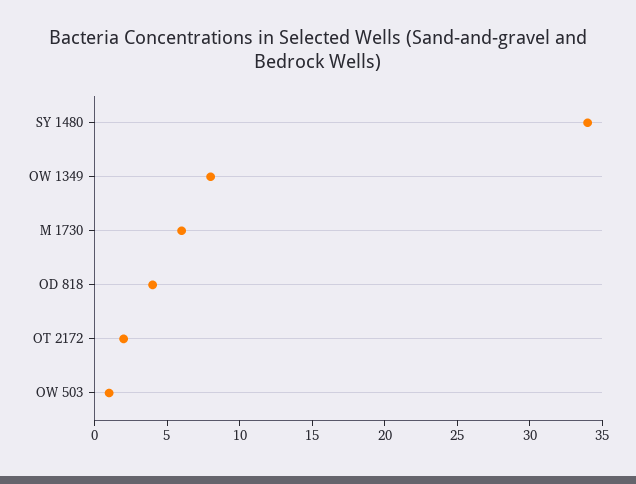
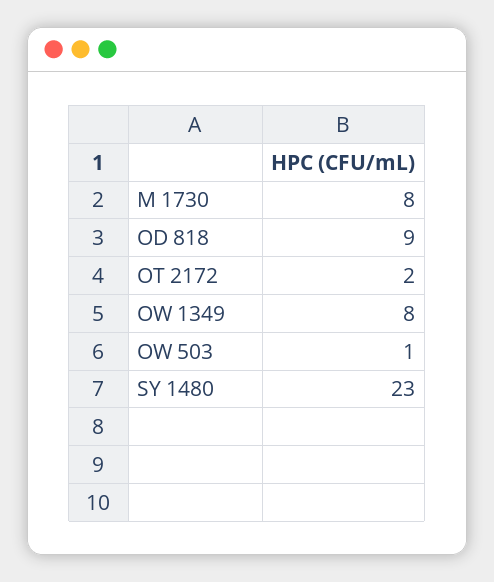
SY 1480: 34 -> 23
M 1730: 6 -> 8
OD 818: 4 -> 9

